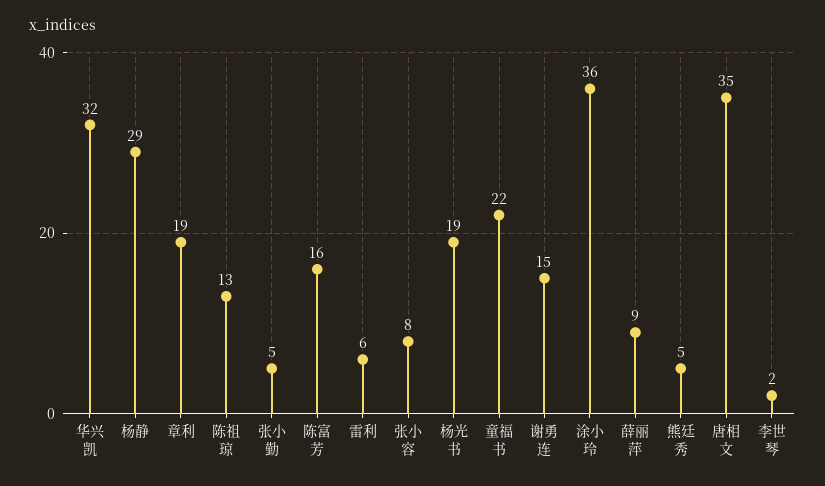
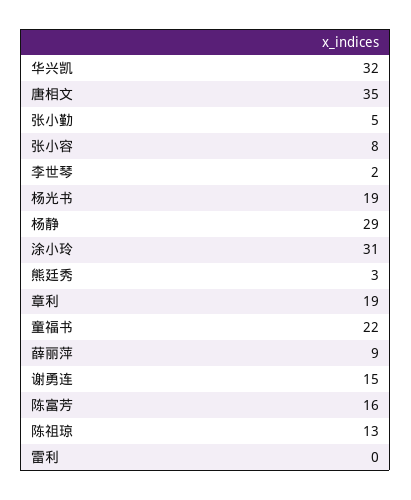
雷利: 6 -> 0
涂小玲: 36 -> 31
熊廷秀: 5 -> 3

